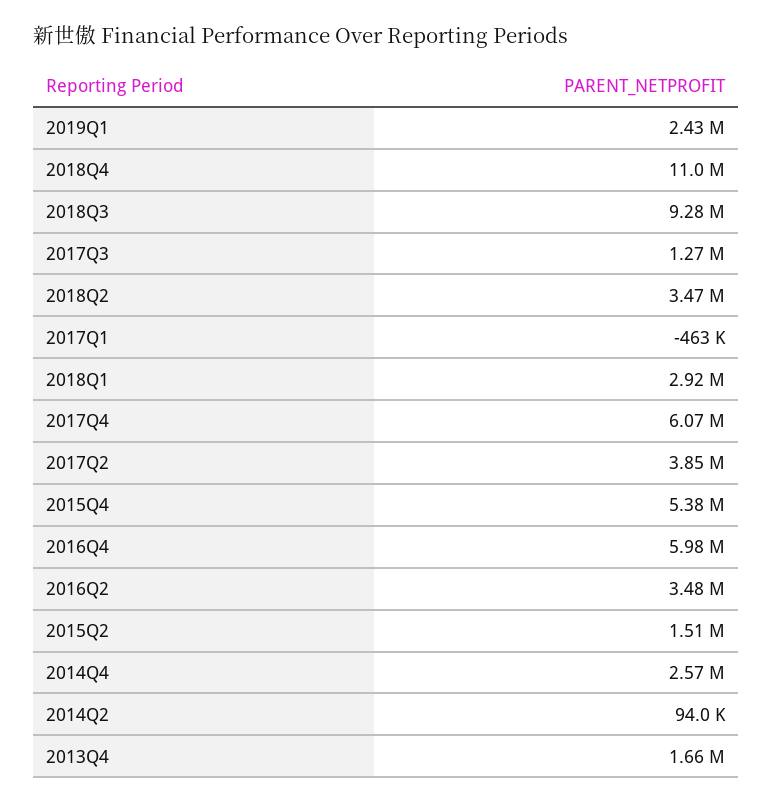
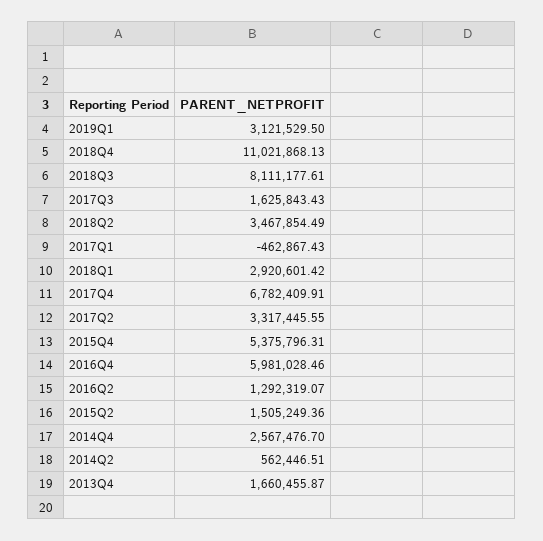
2019Q1: 2430000 -> 3121529.5
2018Q3: 9280000 -> 8111177.61
2017Q3: 1270000 -> 1625843.43
2017Q4: 6070000 -> 6782409.91
2017Q2: 3850000 -> 3317445.55
2016Q2: 3480000 -> 1292319.07
2014Q2: 94000 -> 562446.51

